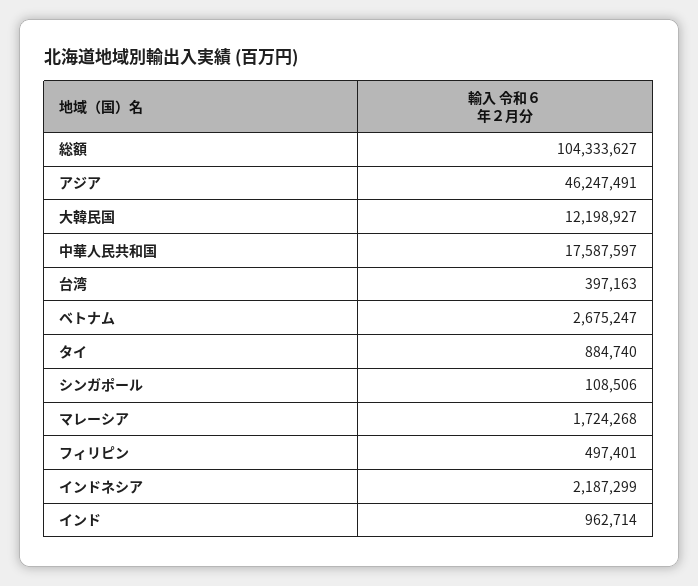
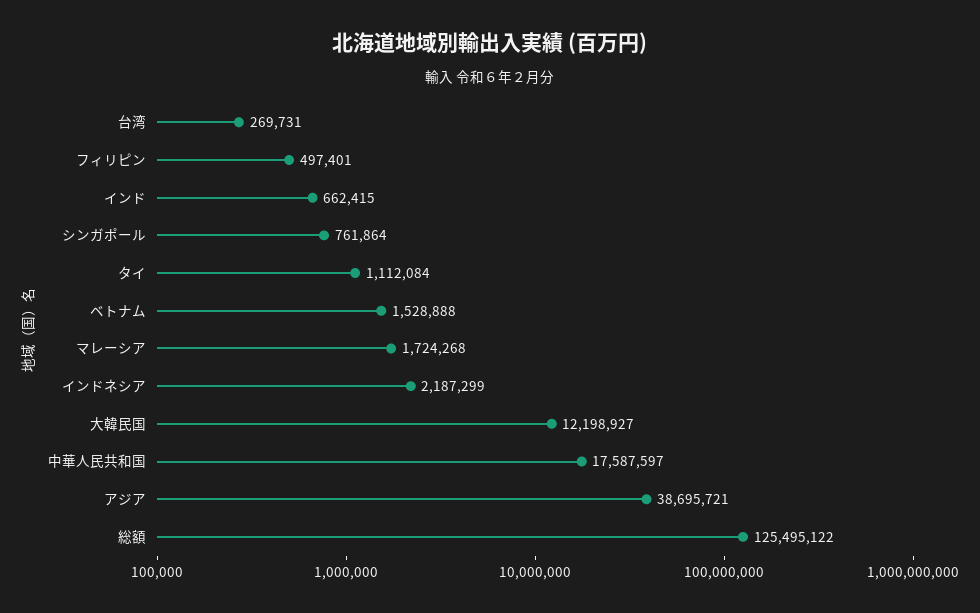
総額: 104333627 -> 125495122
アジア: 46247491 -> 38695721
台湾: 397163 -> 269731
ベトナム: 2675247 -> 1528888
タイ: 884740 -> 1112084
シンガポール: 108506 -> 761864
インド: 962714 -> 662415

